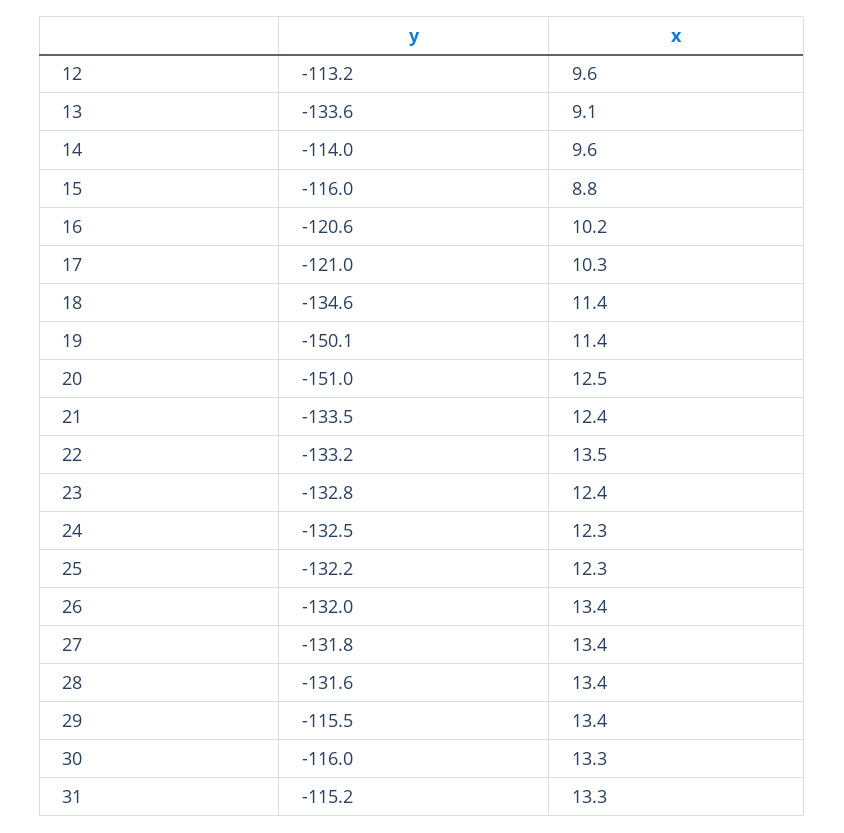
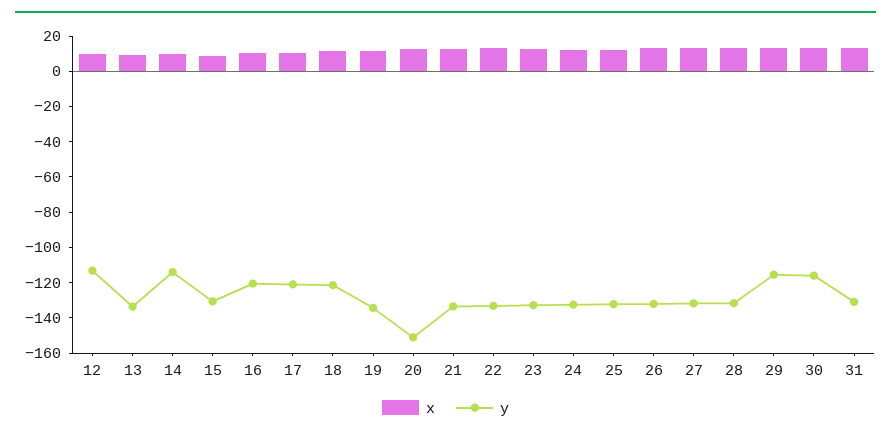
y, 15: -116 -> -130
y, 18: -134.6 -> -120
y, 19: -150.1 -> -135
y, 31: -115.2 -> -130

